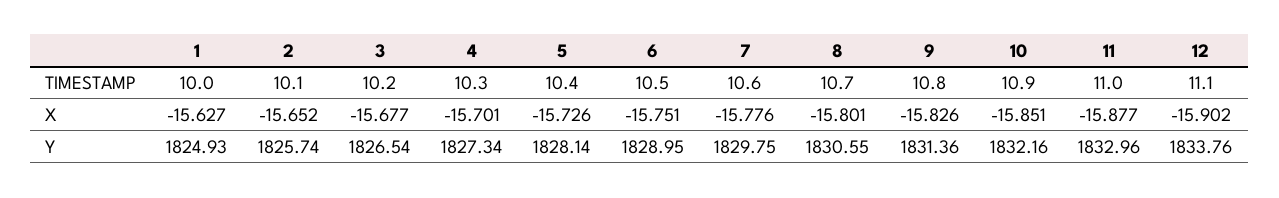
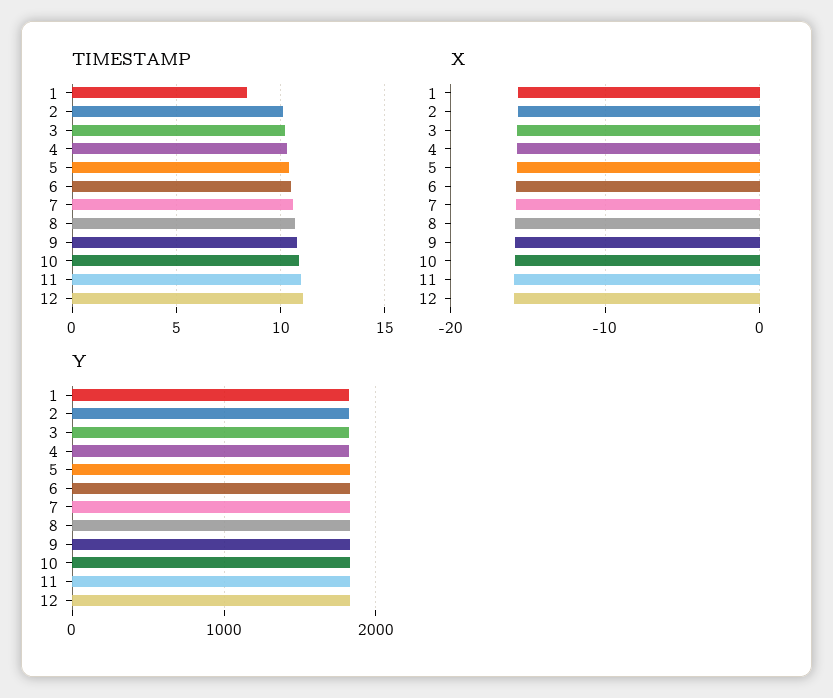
TIMESTAMP, 1: 10 -> 8.5

